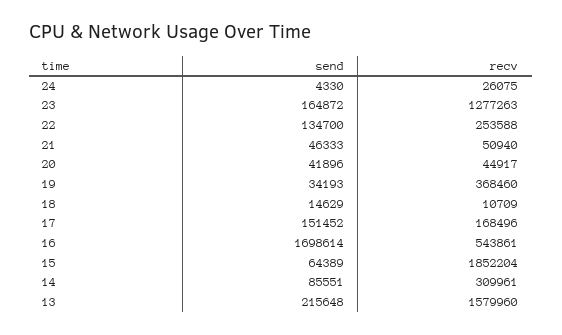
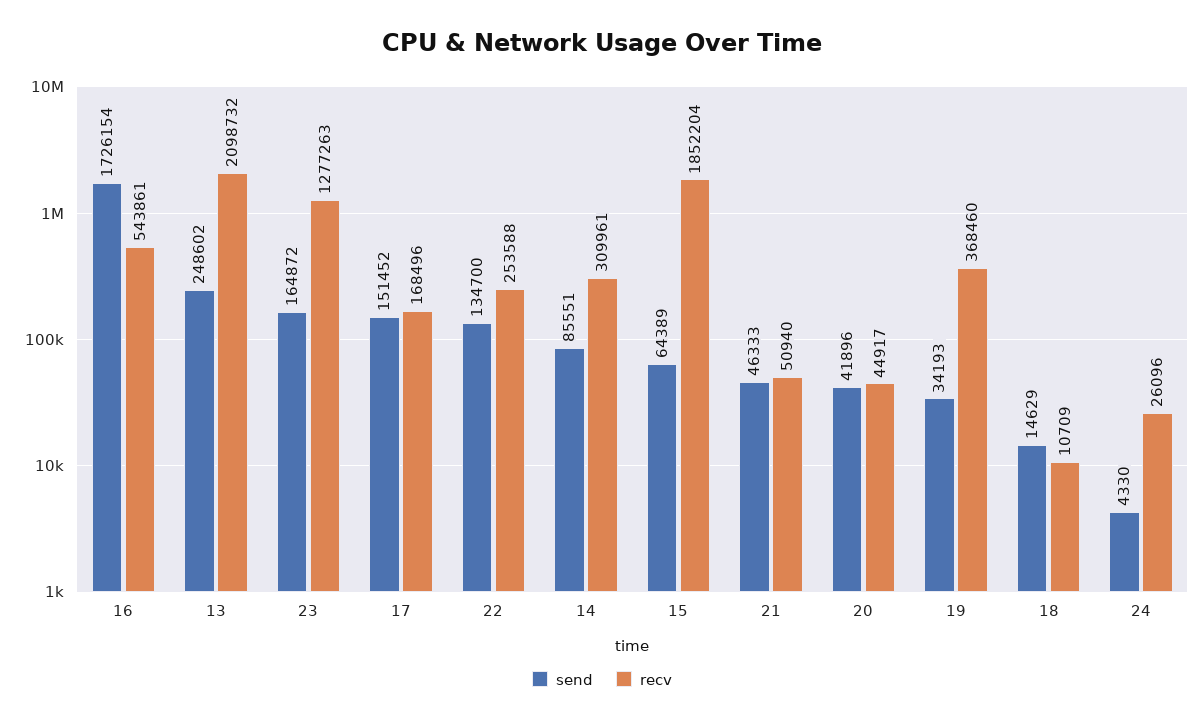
recv, 24: 26075 -> 26096
send, 16: 1698614 -> 1726154
send, 13: 215648 -> 248602
recv, 13: 1579960 -> 2098732

